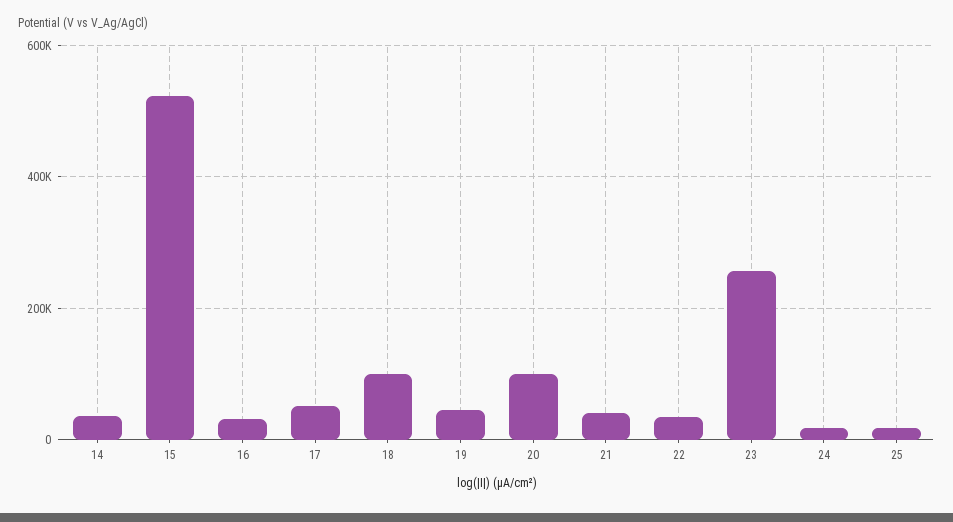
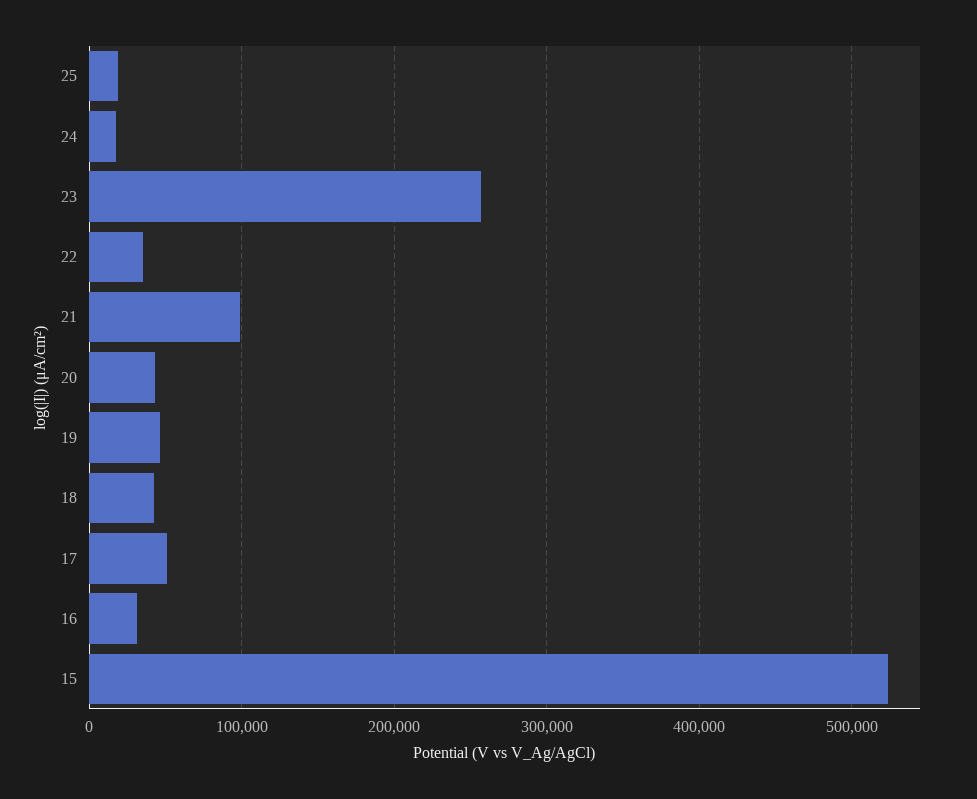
14: 40000 -> none
18: 100000 -> 40000
20: 100000 -> 40000
21: 40000 -> 100000

